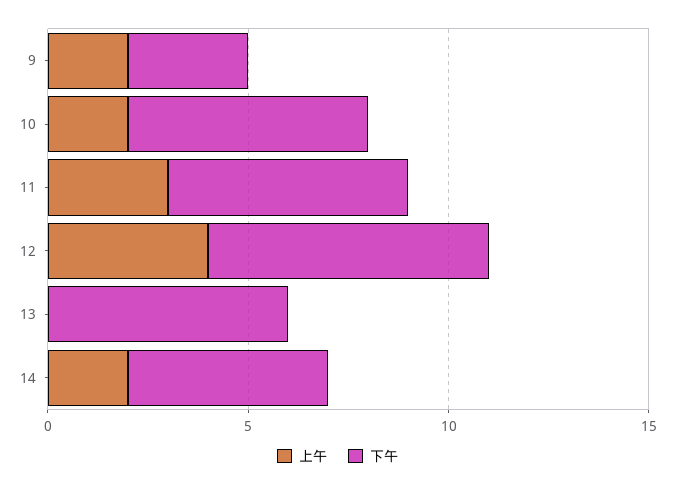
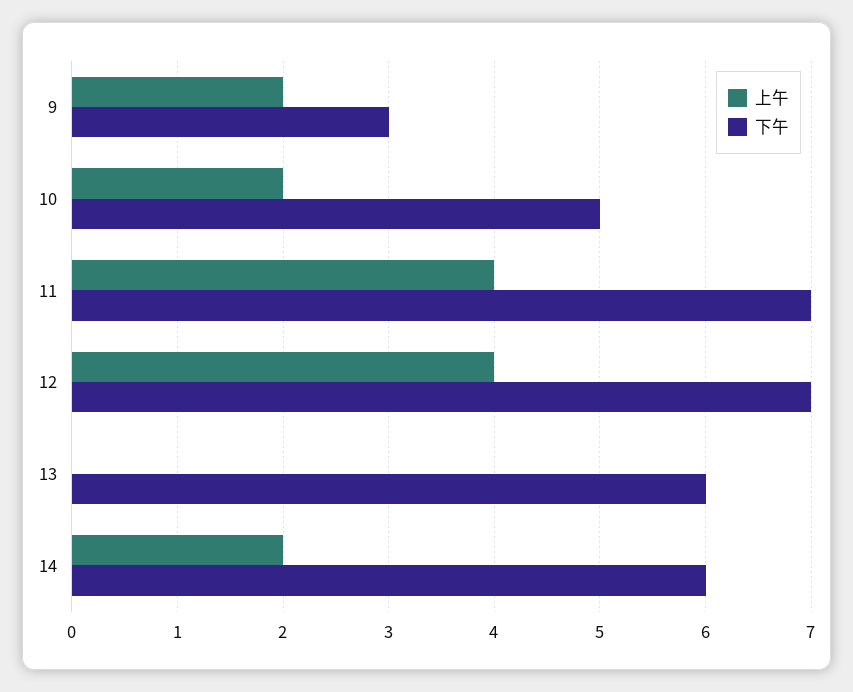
下午, 10: 6 -> 5
上午, 11: 3 -> 4
下午, 11: 6 -> 7
下午, 14: 5 -> 6

